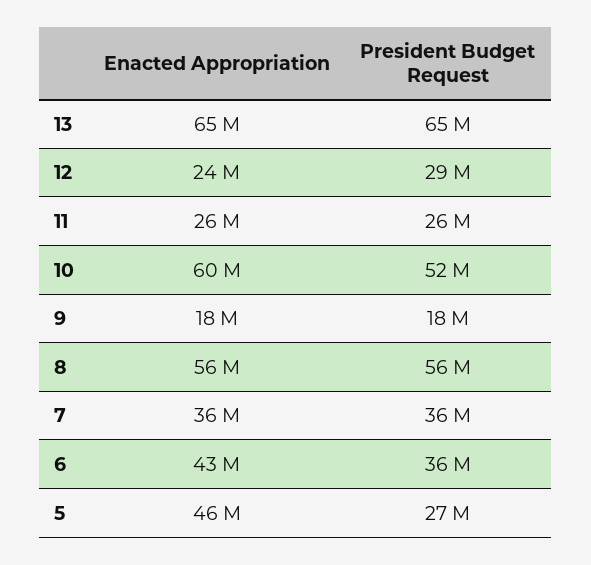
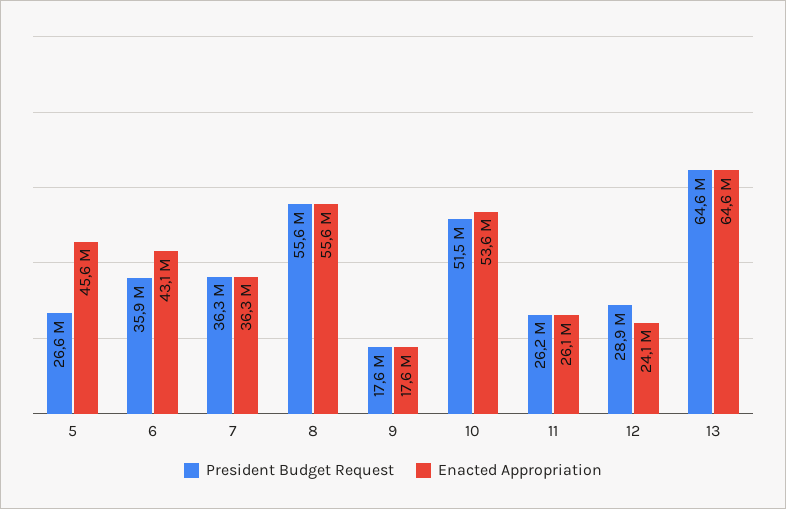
Enacted Appropriation, 10: 60000000 -> 53600000

